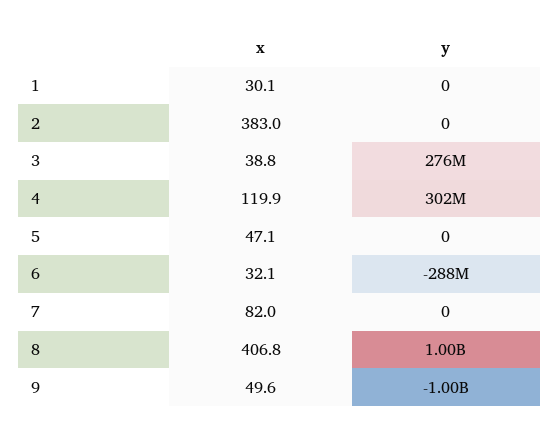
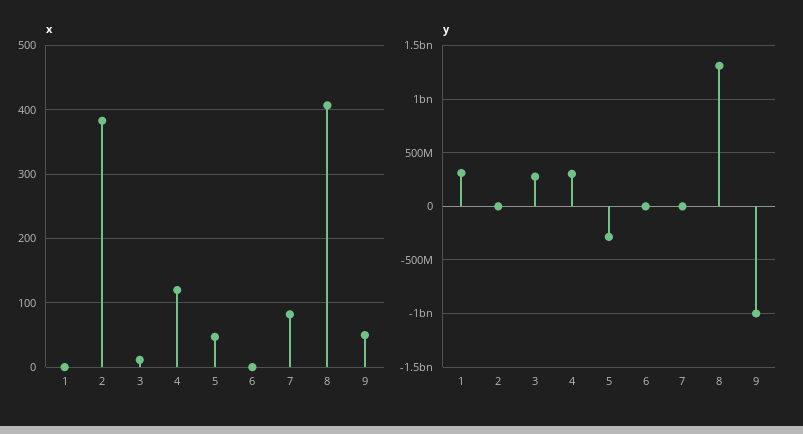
x, 1: 30.1 -> 0
y, 1: 0 -> 300000000
x, 3: 38.8 -> 10
y, 5: 0 -> -300000000
x, 6: 32.1 -> 0
y, 6: -288000000 -> 0
y, 8: 1000000000 -> 1300000000

